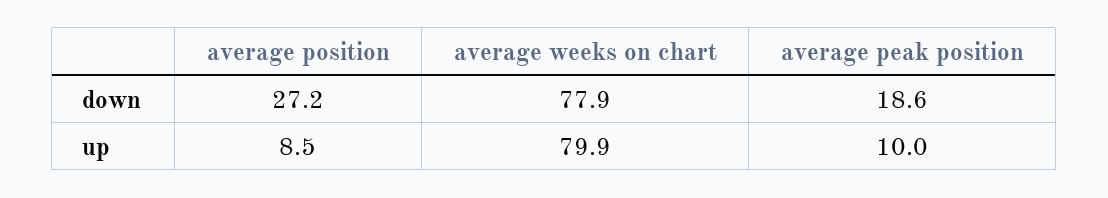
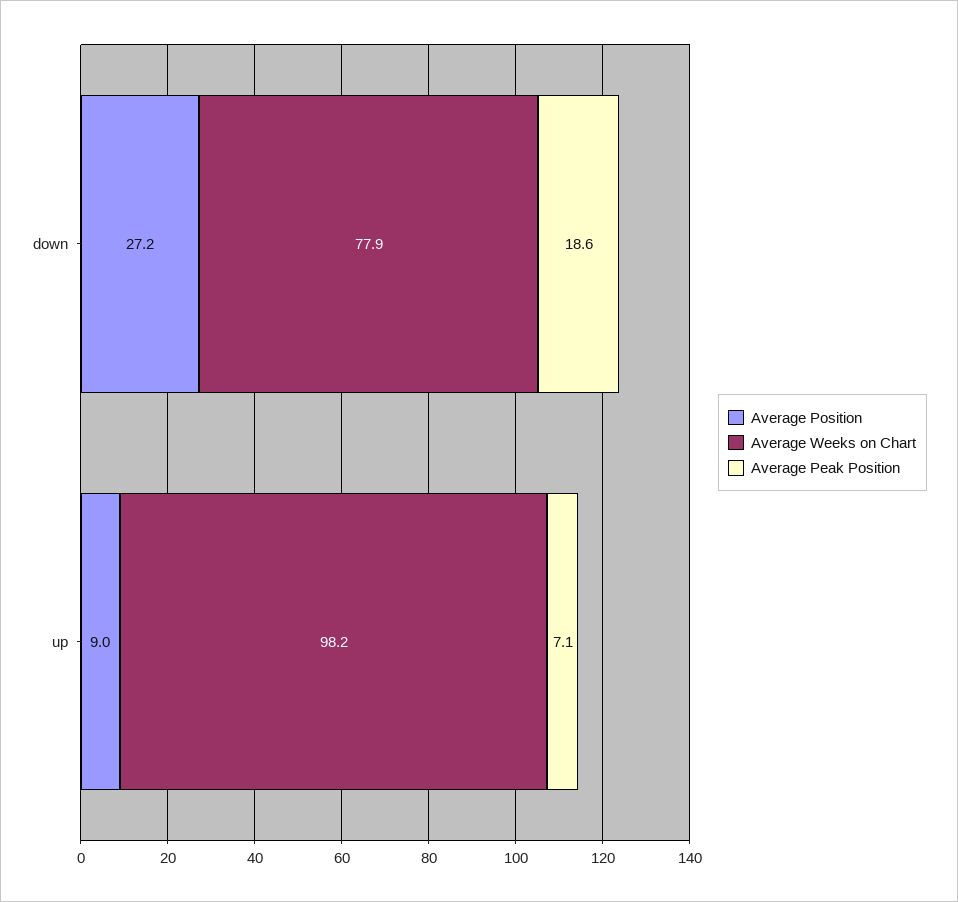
average position, up: 8.5 -> 9
average weeks on chart, up: 79.9 -> 98.2
average peak position, up: 10 -> 7.1

